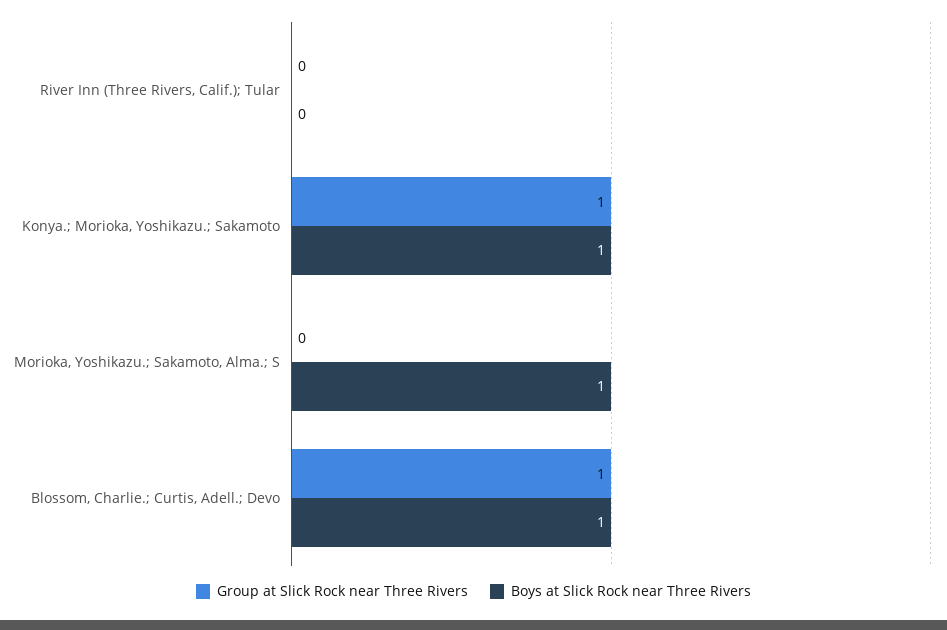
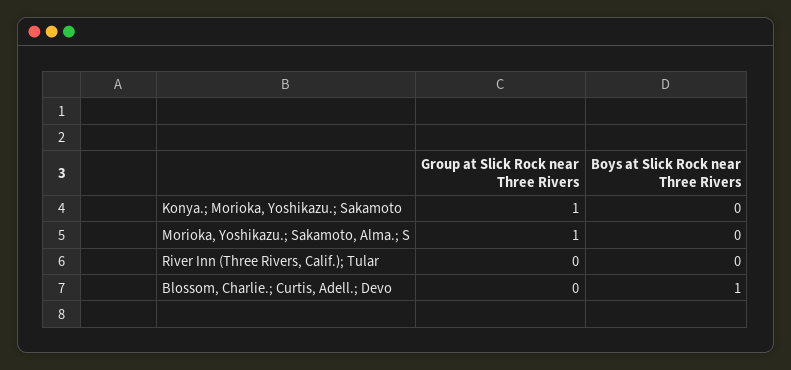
Boys at Slick Rock near Three Rivers, Konya.; Morioka, Yoshikazu.; Sakamoto: 1 -> 0
Group at Slick Rock near Three Rivers, Morioka, Yoshikazu.; Sakamoto, Alma.; S: 0 -> 1
Boys at Slick Rock near Three Rivers, Morioka, Yoshikazu.; Sakamoto, Alma.; S: 1 -> 0
Group at Slick Rock near Three Rivers, Blossom, Charlie.; Curtis, Adell.; Devo: 1 -> 0

